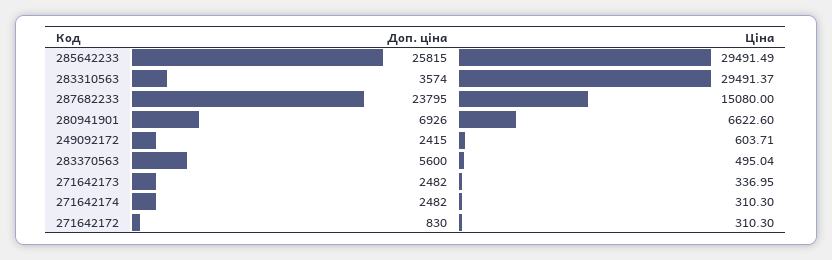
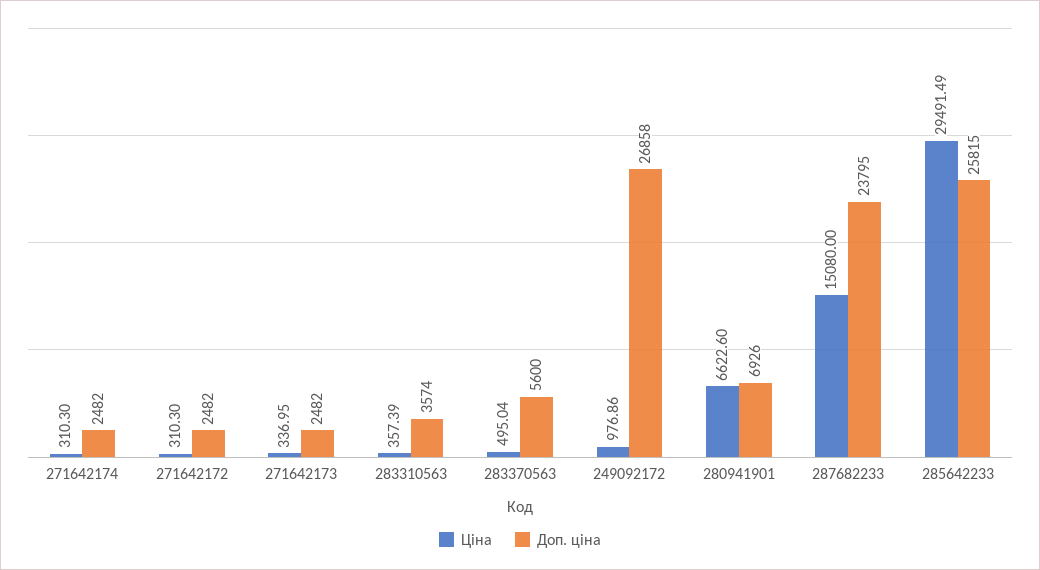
Ціна, 283310563: 29491.37 -> 357.39
Доп. ціна, 249092172: 2415 -> 26858
Ціна, 249092172: 603.71 -> 976.86
Доп. ціна, 271642172: 830 -> 2482

